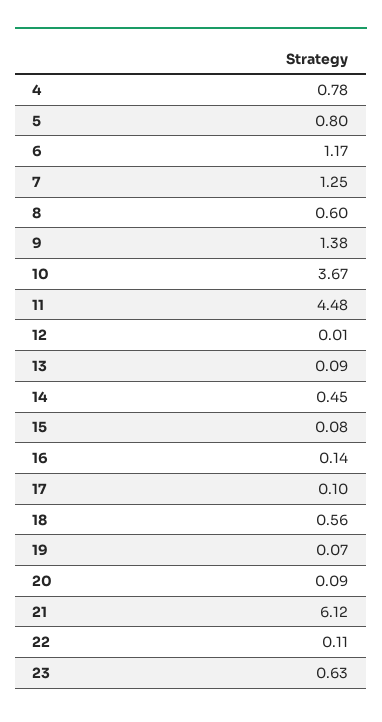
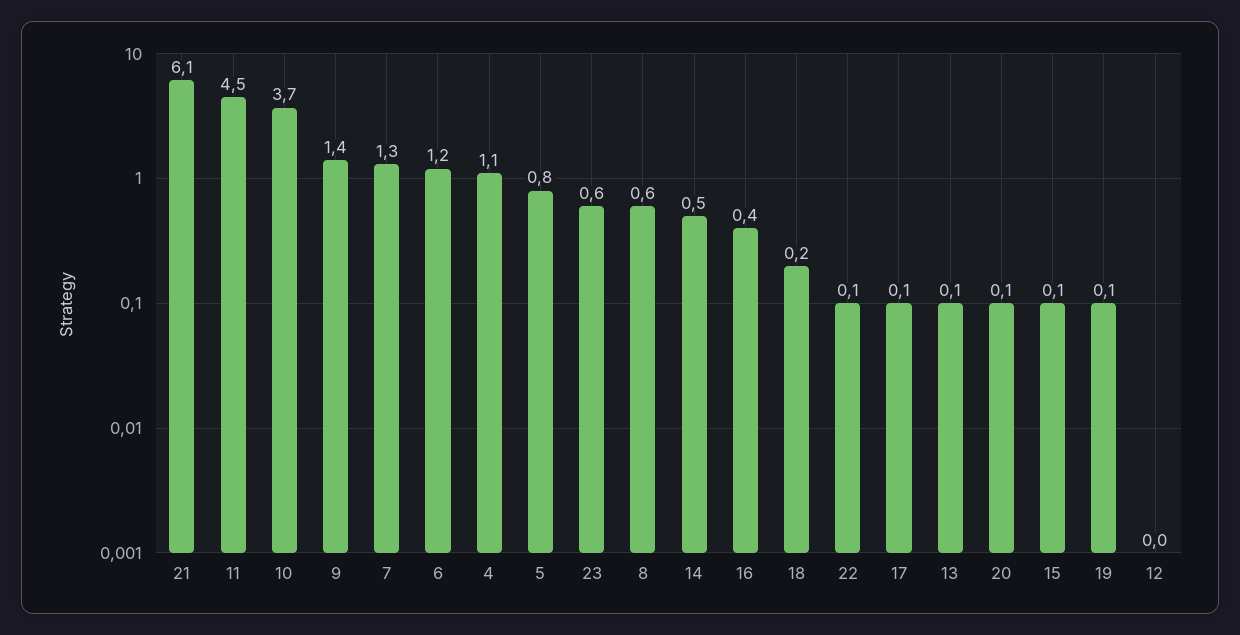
4: 0.78 -> 1.1
16: 0.14 -> 0.4
18: 0.56 -> 0.2

